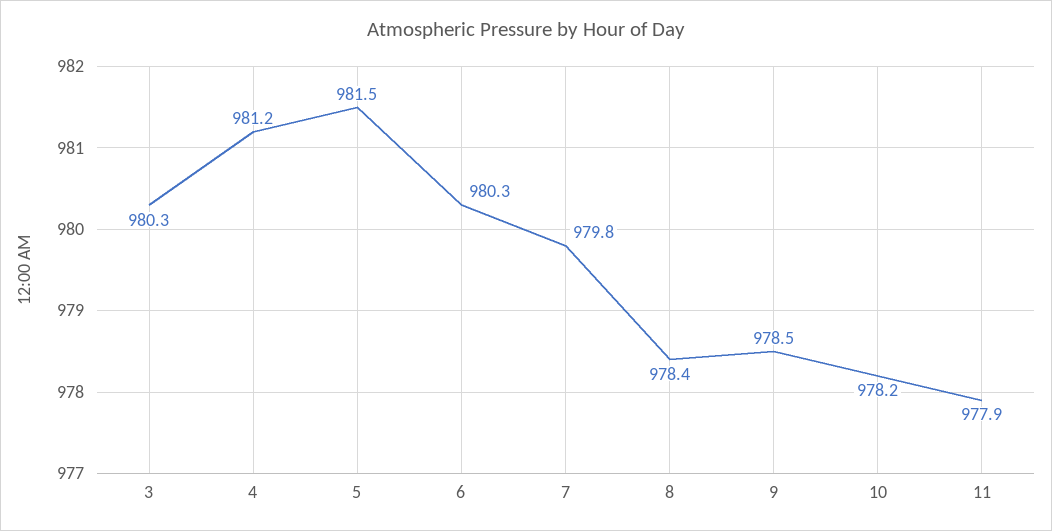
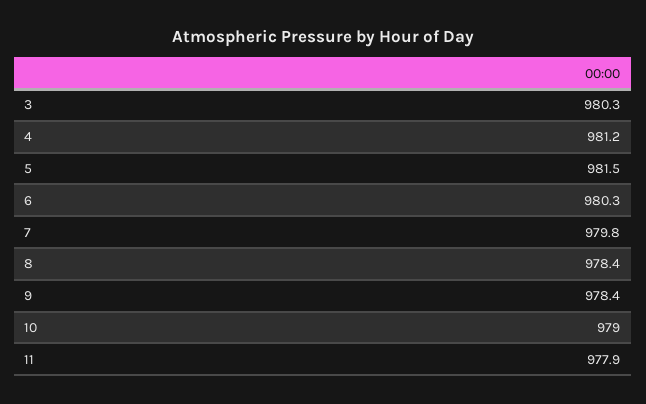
9: 978.5 -> 978.4
10: 978.2 -> 979

